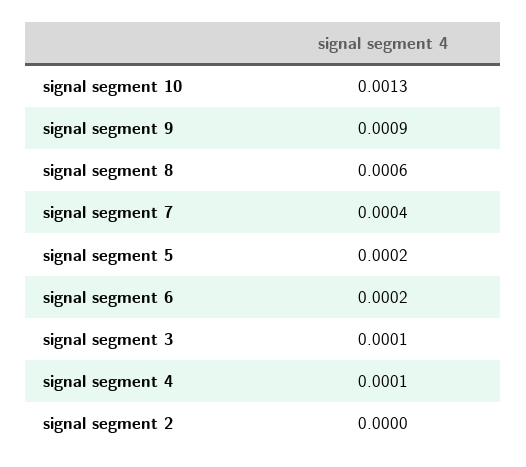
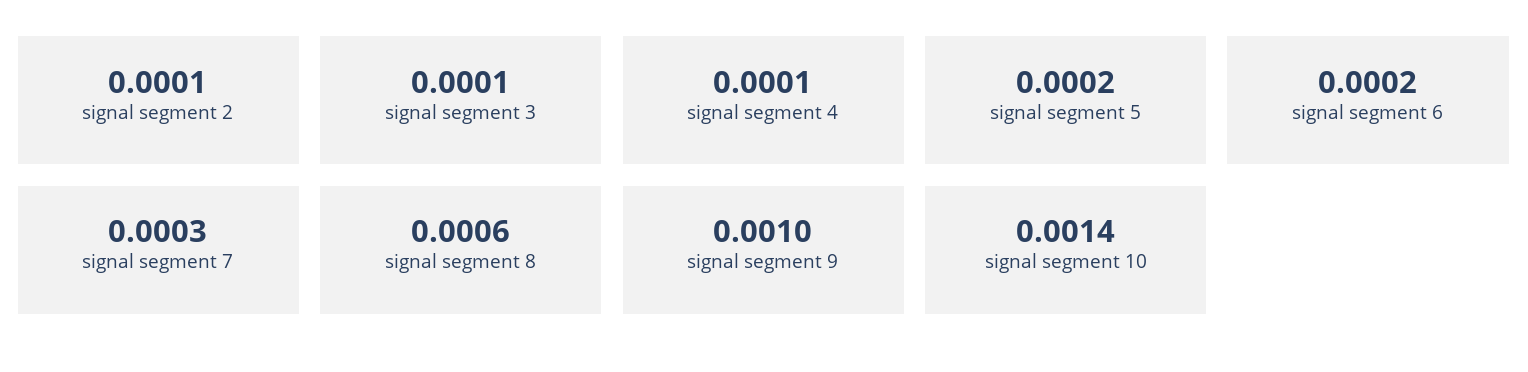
signal segment 10: 0.0013 -> 0.0014
signal segment 9: 0.0009 -> 0.001
signal segment 7: 0.0004 -> 0.0003
signal segment 2: 0 -> 0.0001

